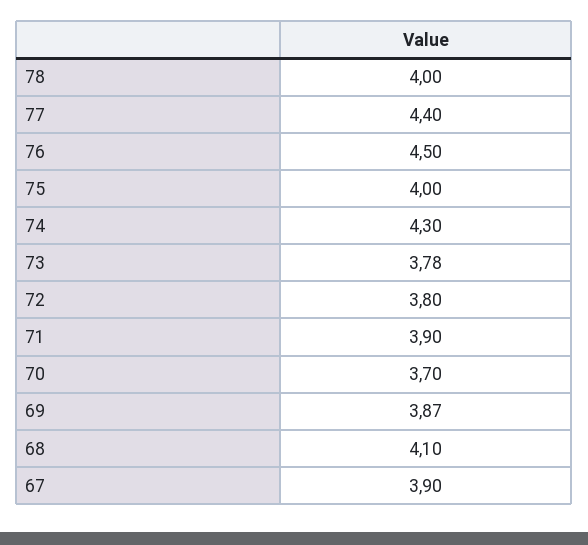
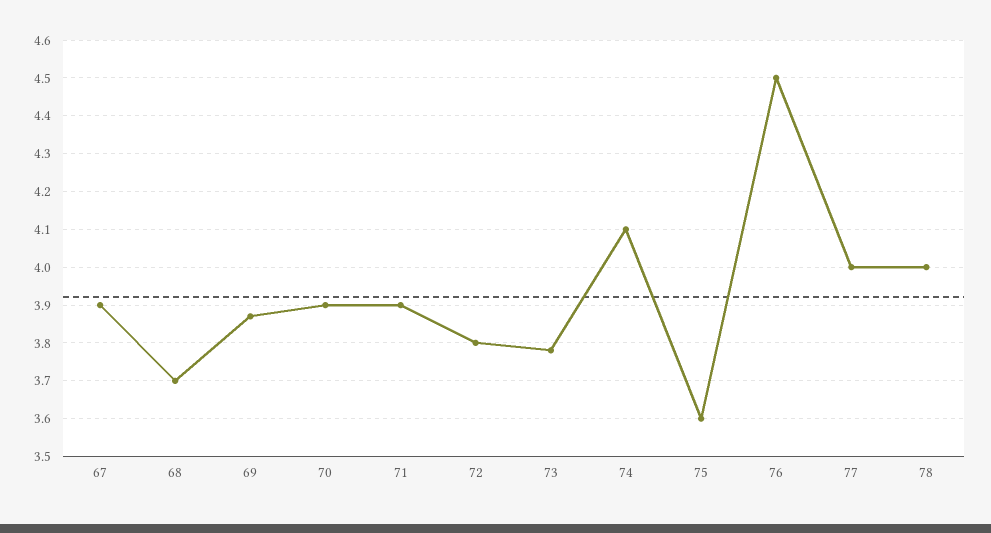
77: 4.4 -> 4
75: 4 -> 3.6
74: 4.3 -> 4.1
70: 3.7 -> 3.9
68: 4.1 -> 3.7

